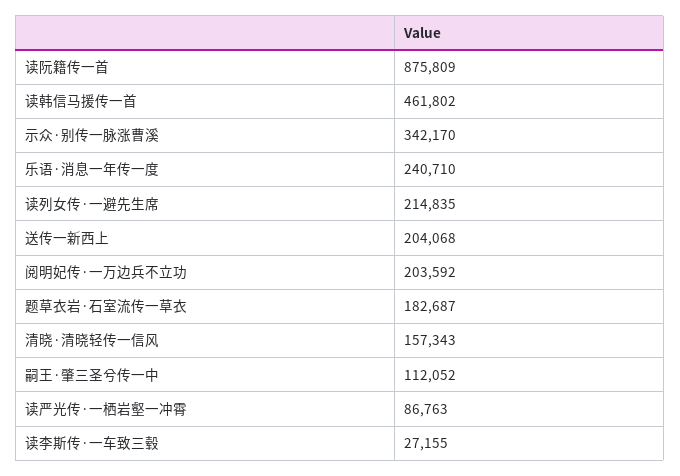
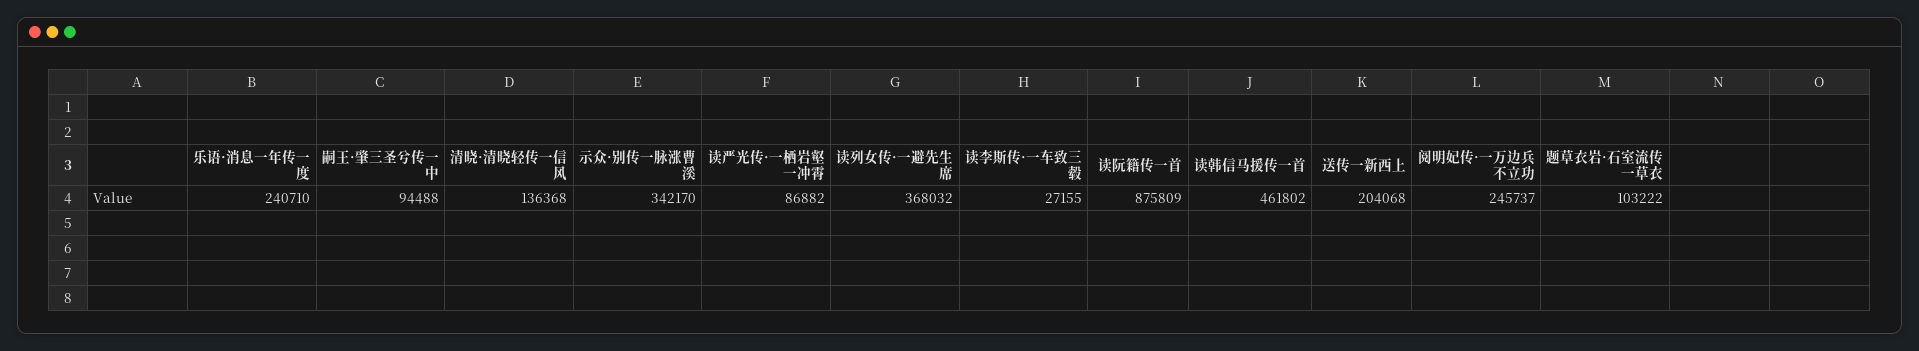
读列女传·一避先生席: 214835 -> 368032
阅明妃传·一万边兵不立功: 203592 -> 245737
题草衣岩·石室流传一草衣: 182687 -> 103222
清晓·清晓轻传一信风: 157343 -> 136368
嗣王·肇三圣兮传一中: 112052 -> 94488
读严光传·一栖岩壑一冲霄: 86763 -> 86882

